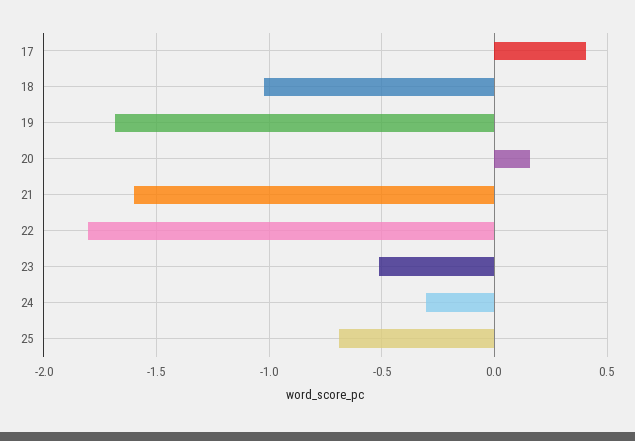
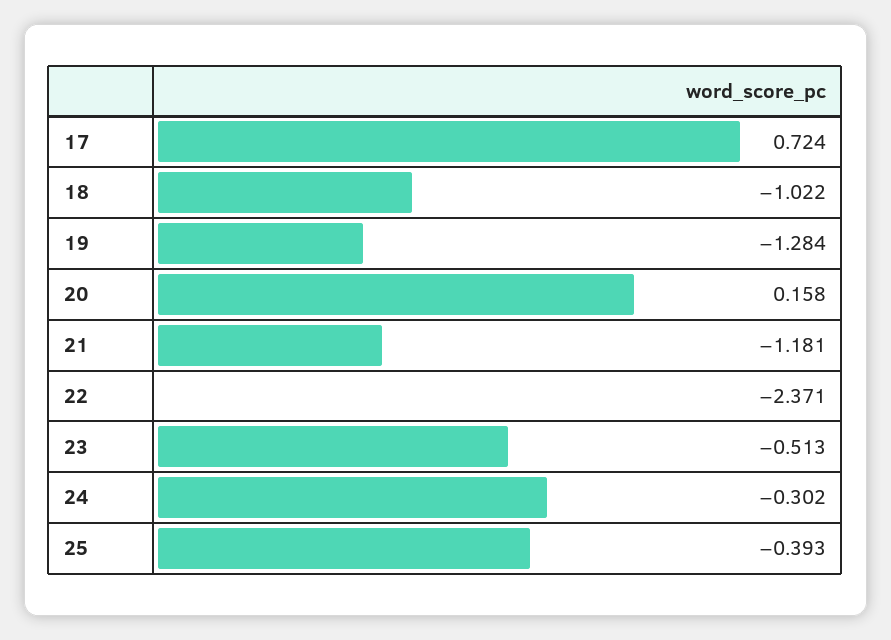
17: 0.4 -> 0.724
19: -1.7 -> -1.284
21: -1.6 -> -1.181
22: -1.8 -> -2.371
25: -0.7 -> -0.393

